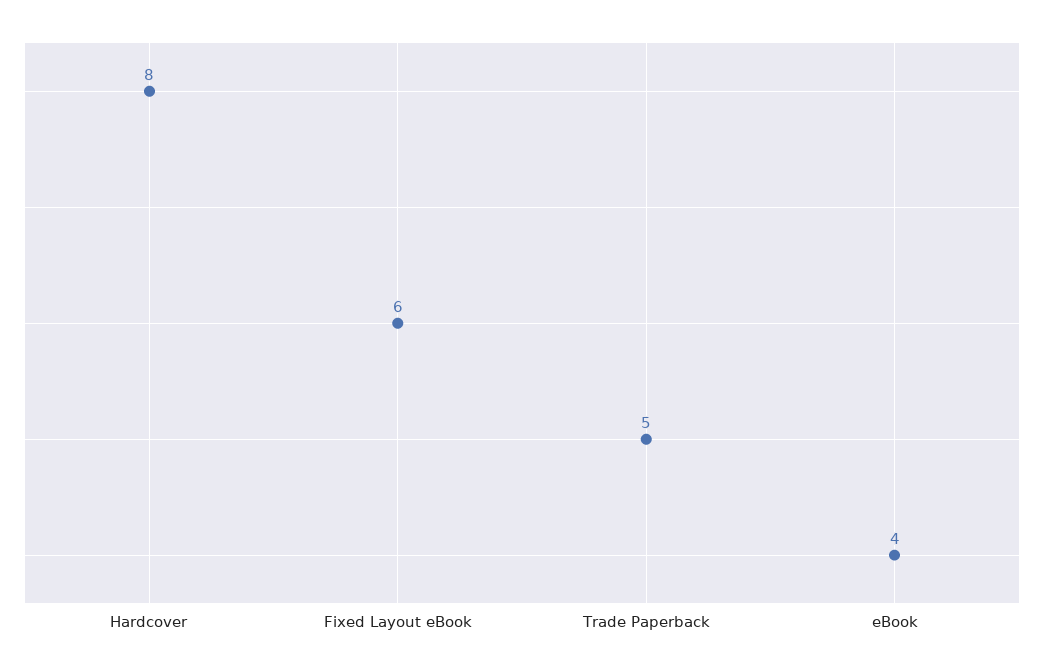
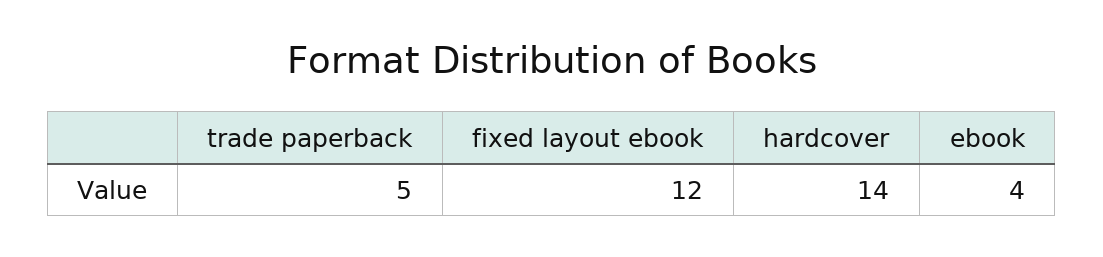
Hardcover: 8 -> 14
Fixed Layout eBook: 6 -> 12

